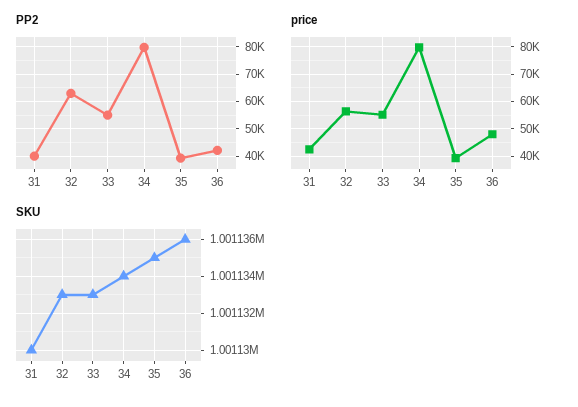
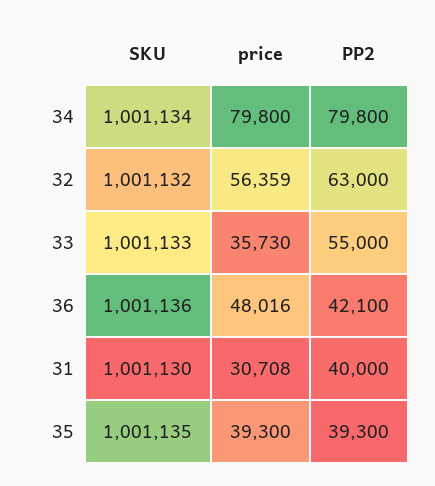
price, 31: 42500 -> 30708
price, 33: 55000 -> 35730
SKU, 32: 1001133 -> 1001132

